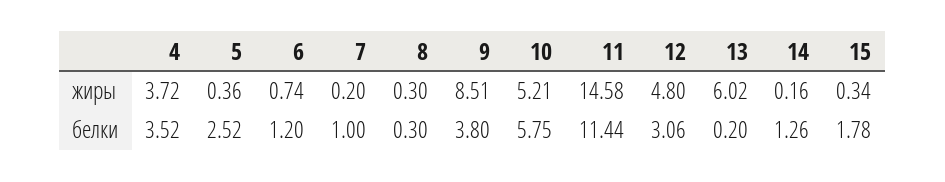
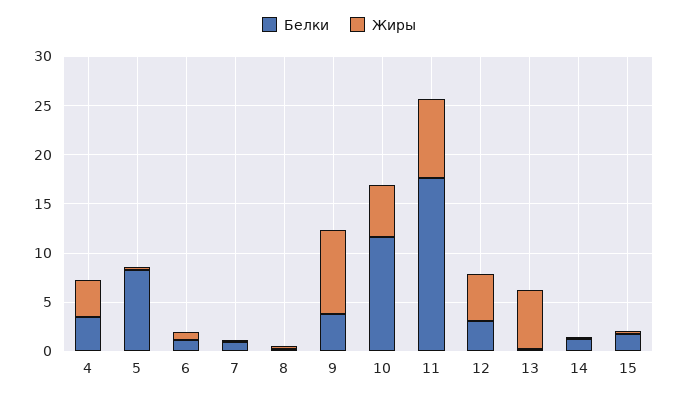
жиры, 11: 14.58 -> 8
белки, 5: 2.52 -> 8
белки, 10: 5.75 -> 12
белки, 11: 11.44 -> 18

